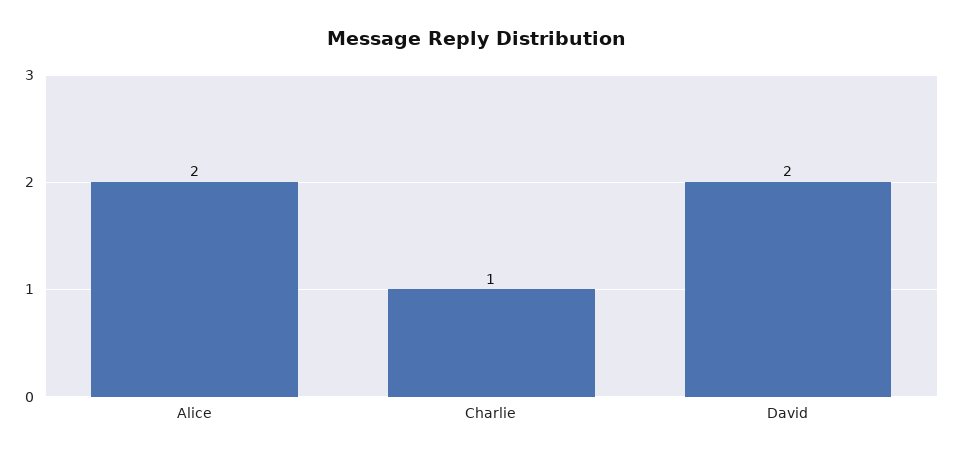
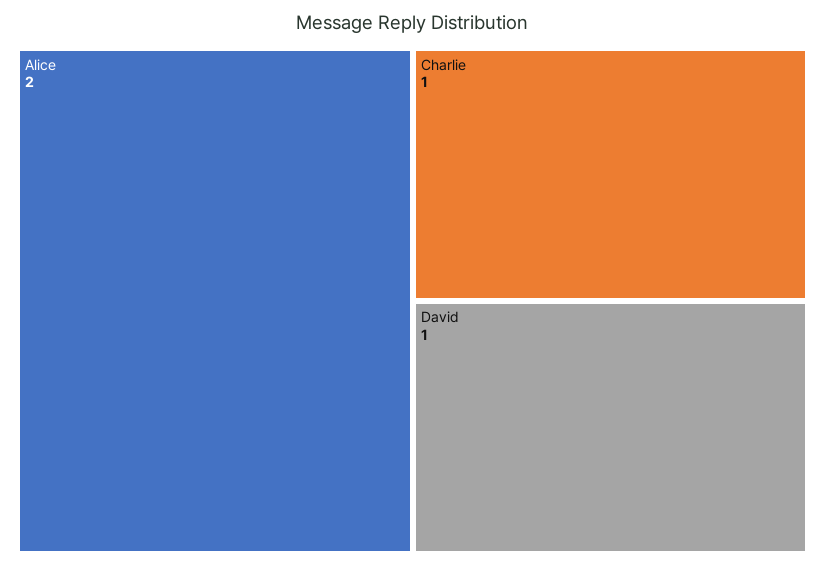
David: 2 -> 1

